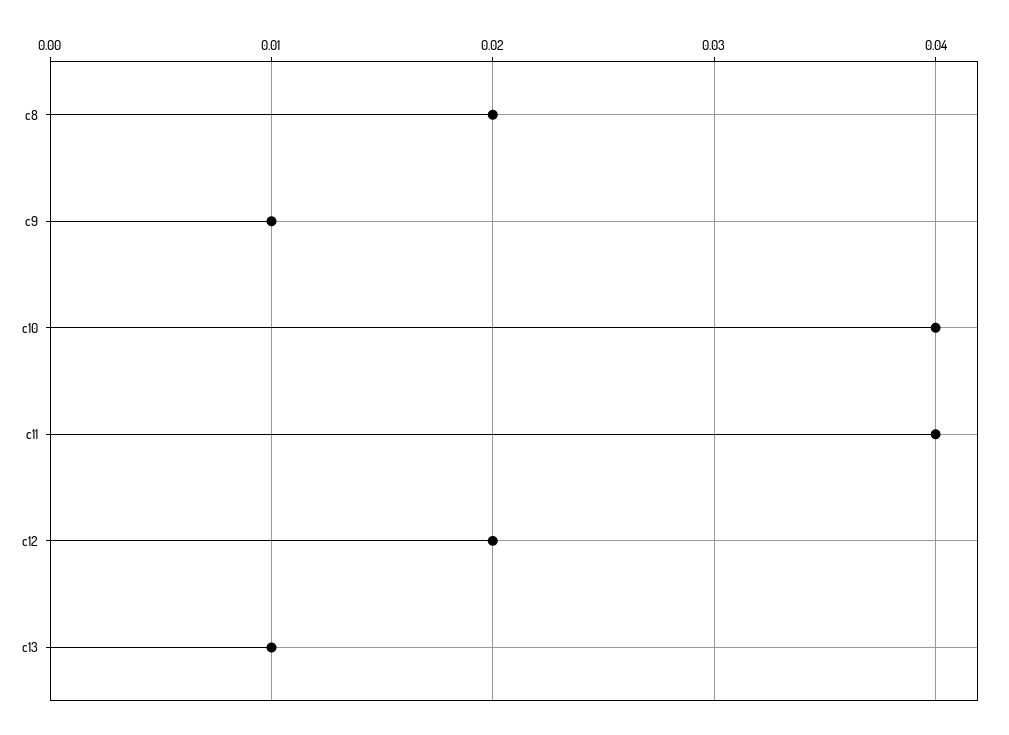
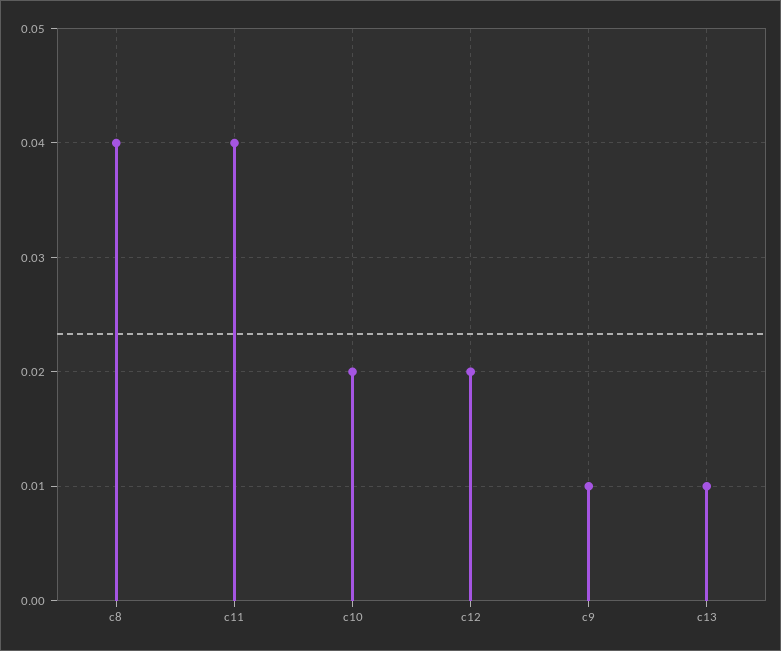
c8: 0.02 -> 0.04
c10: 0.04 -> 0.02

